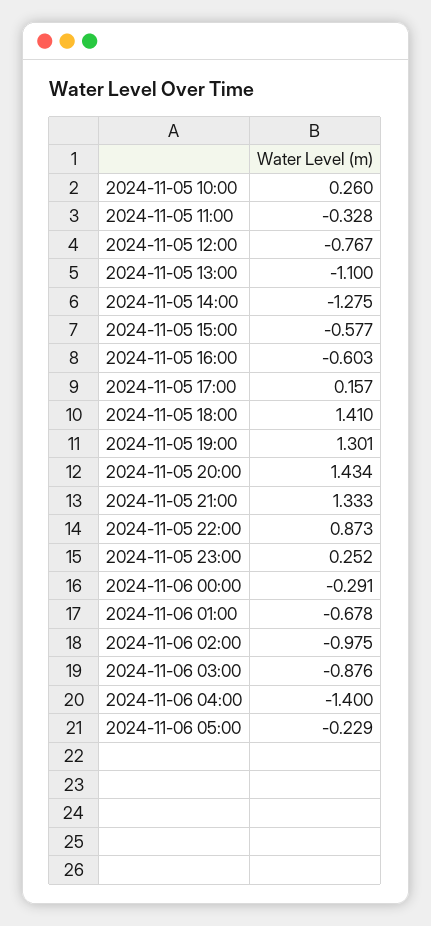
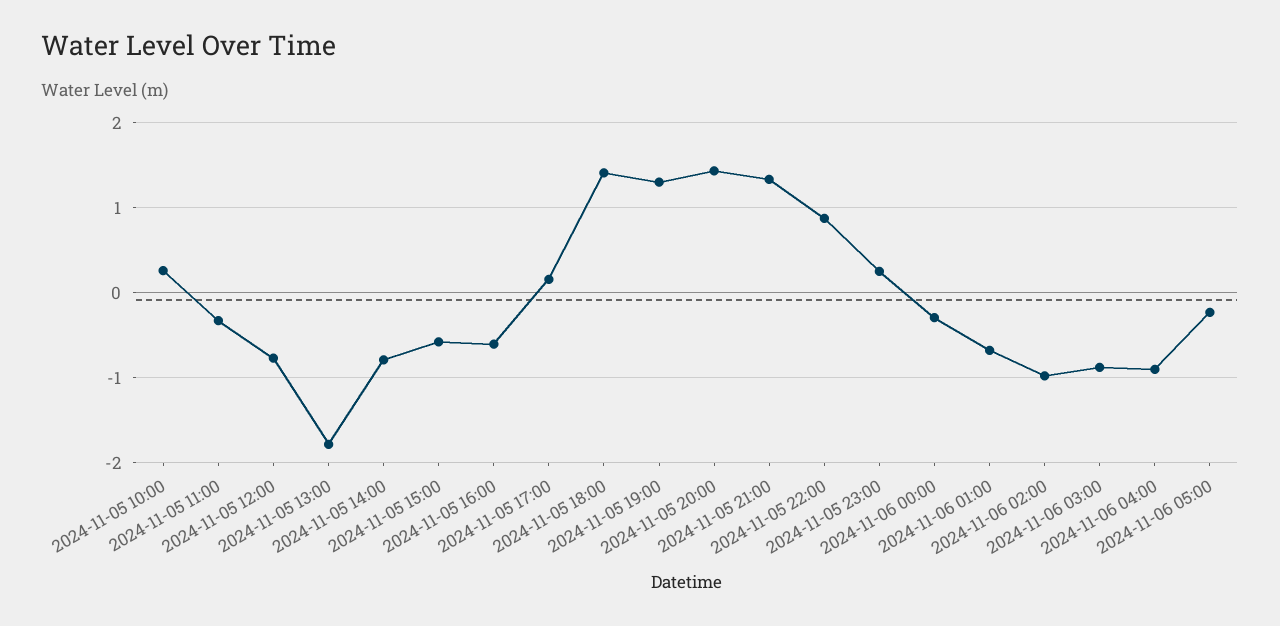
2024-11-05 13:00: -1.1 -> -1.8
2024-11-05 14:00: -1.275 -> -0.8
2024-11-06 04:00: -1.4 -> -0.9

